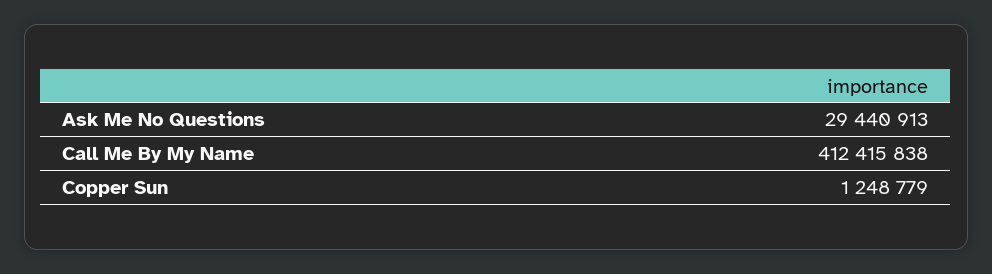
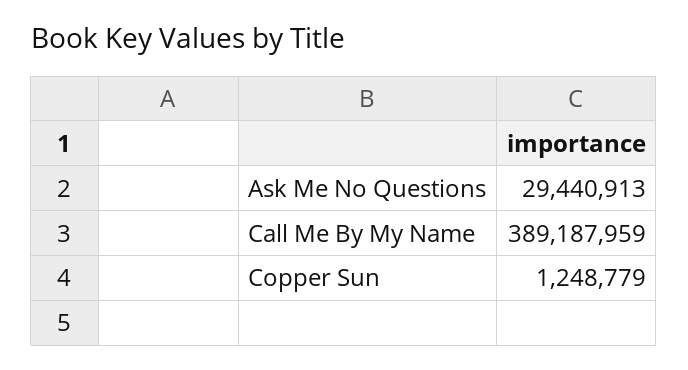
Call Me By My Name: 412415838 -> 389187959

